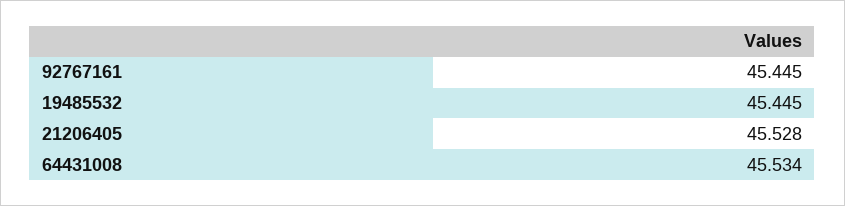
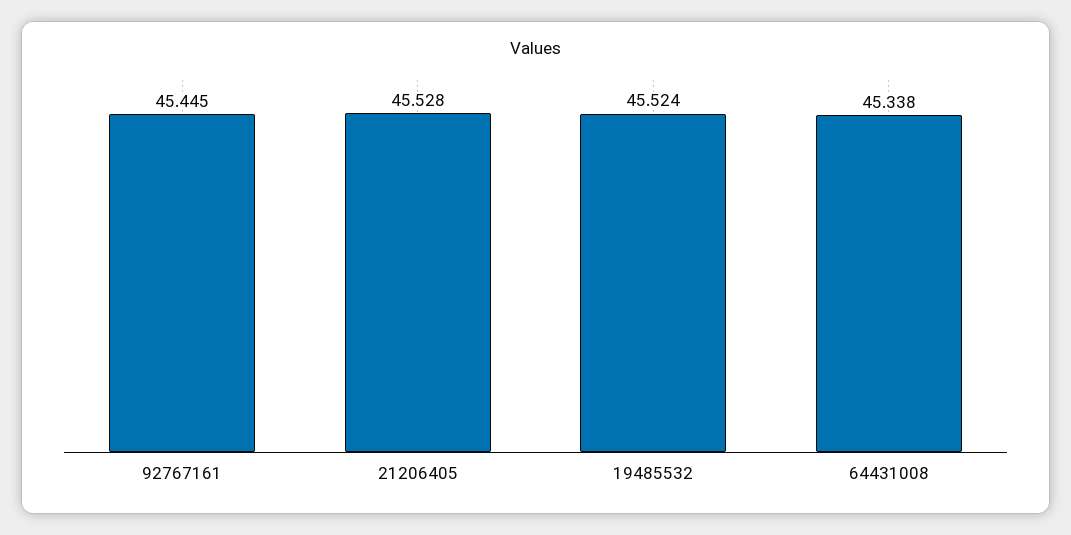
19485532: 45.445 -> 45.524
64431008: 45.534 -> 45.338

